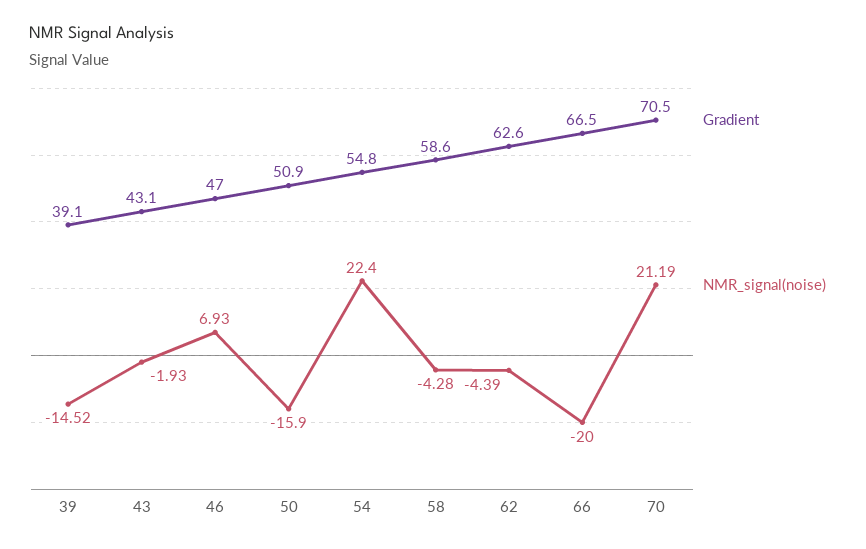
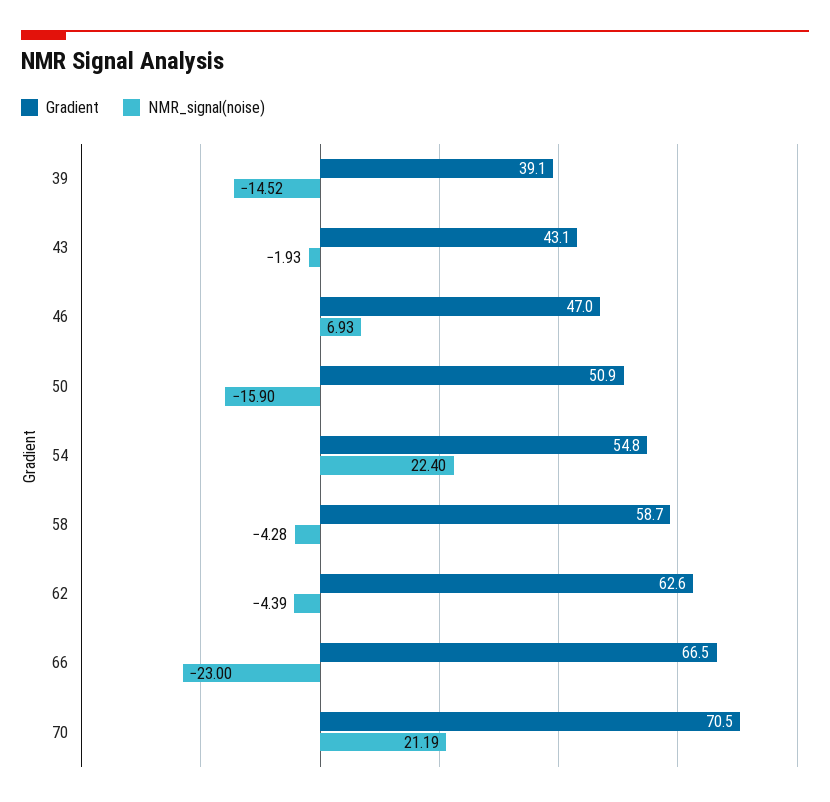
Gradient, 58: 58.6 -> 58.7
NMR_signal(noise), 66: -20 -> -23

